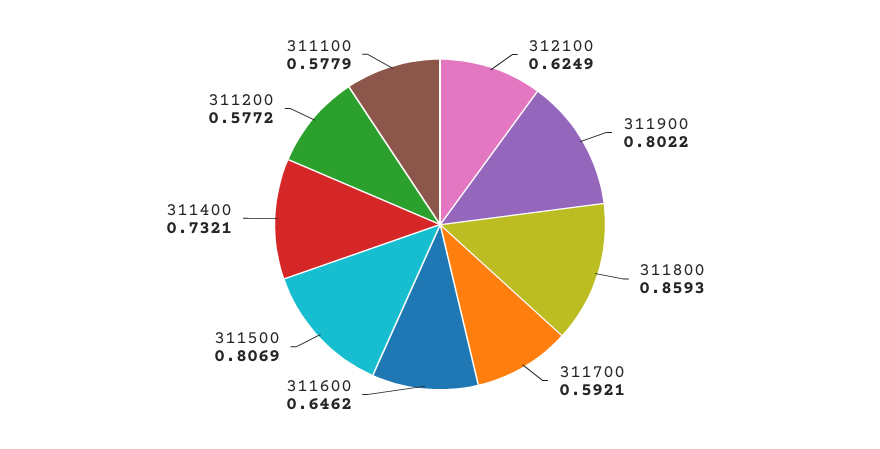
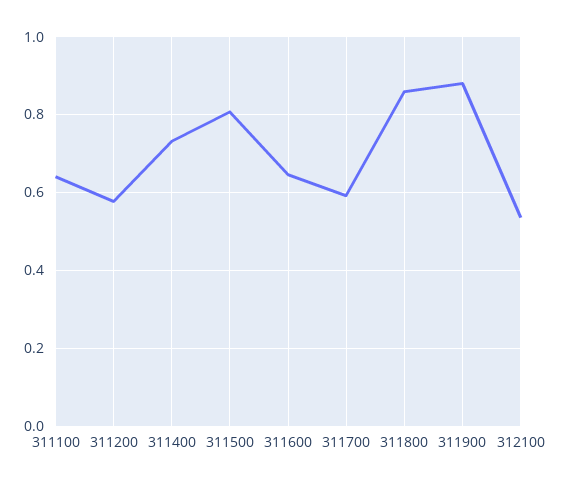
312100: 0.6249 -> 0.54
311900: 0.8022 -> 0.88
311100: 0.5779 -> 0.64

